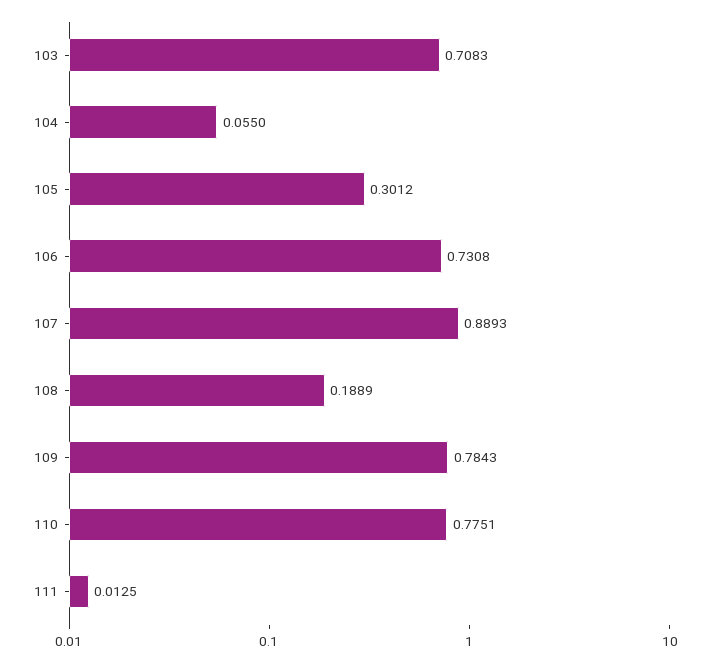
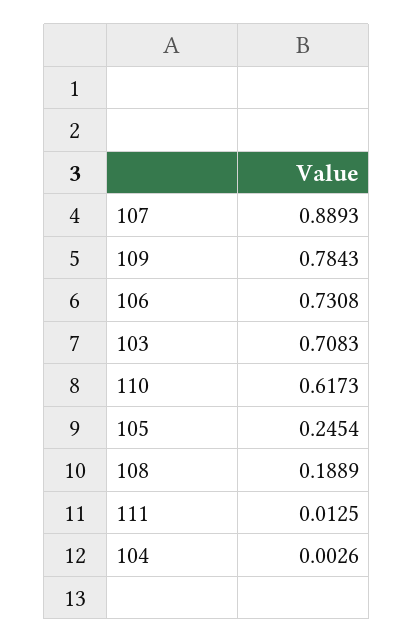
104: 0.055 -> 0.0026
105: 0.3012 -> 0.2454
110: 0.7751 -> 0.6173

